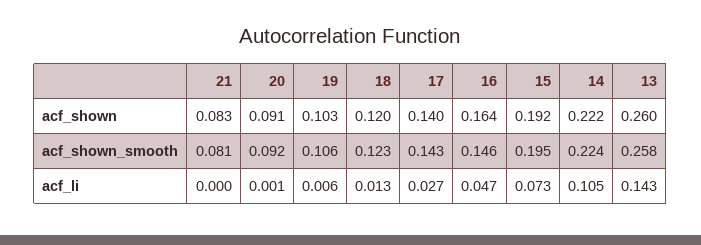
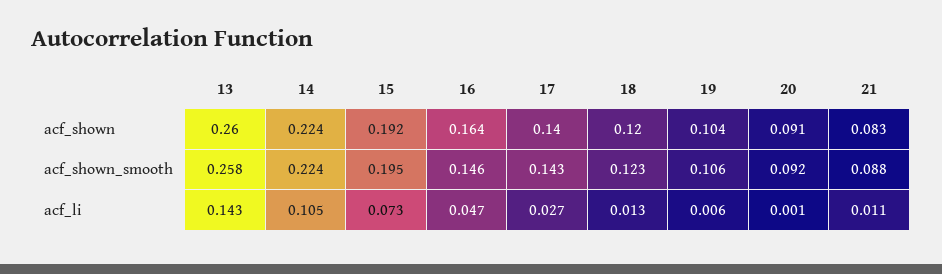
19, acf_shown: 0.103 -> 0.104
14, acf_shown: 0.222 -> 0.224
21, acf_shown_smooth: 0.081 -> 0.088
21, acf_li: 0 -> 0.011

